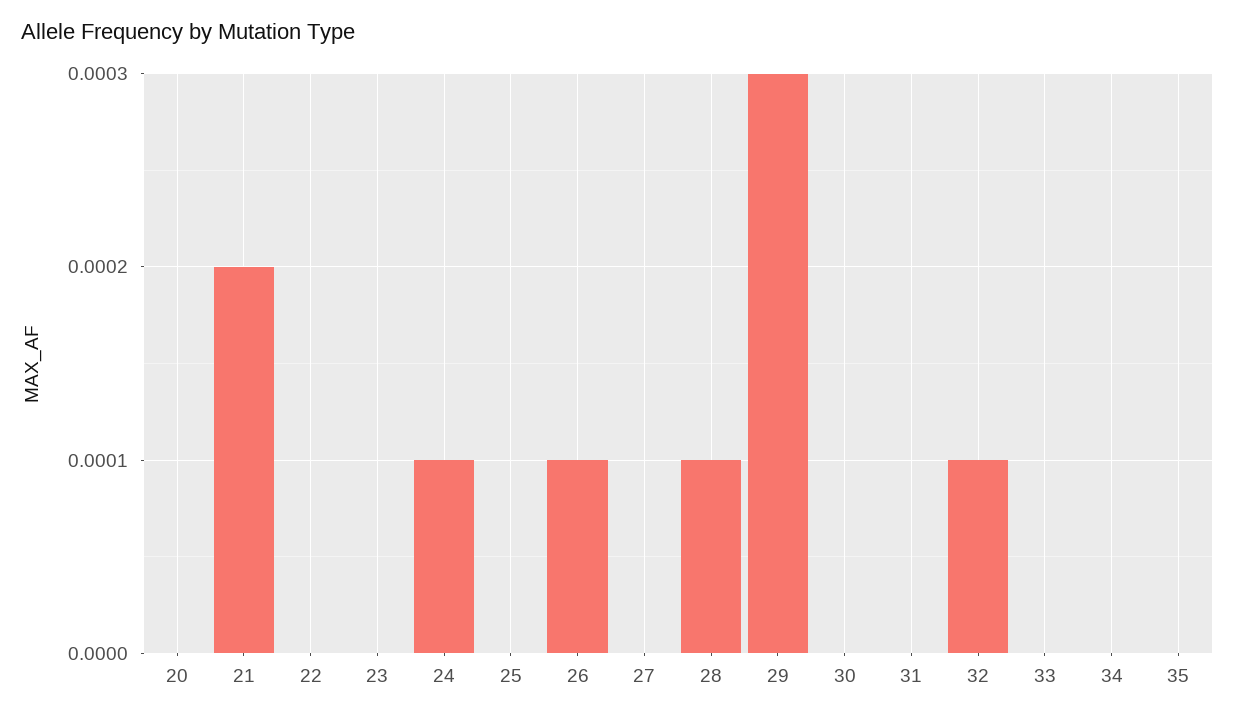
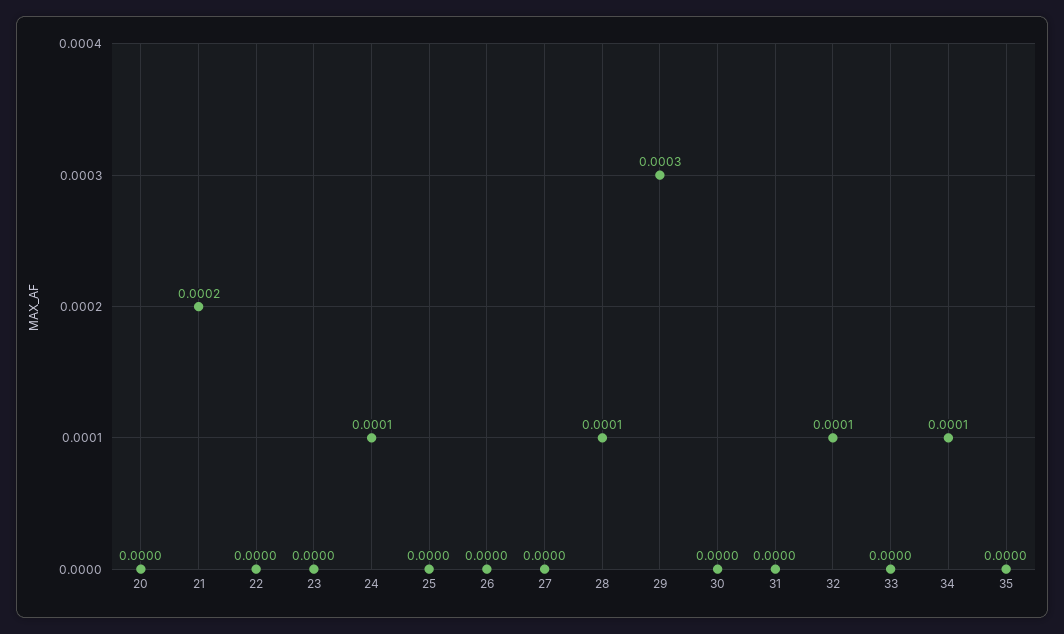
26: 0.0001 -> 0
34: 0 -> 0.0001

